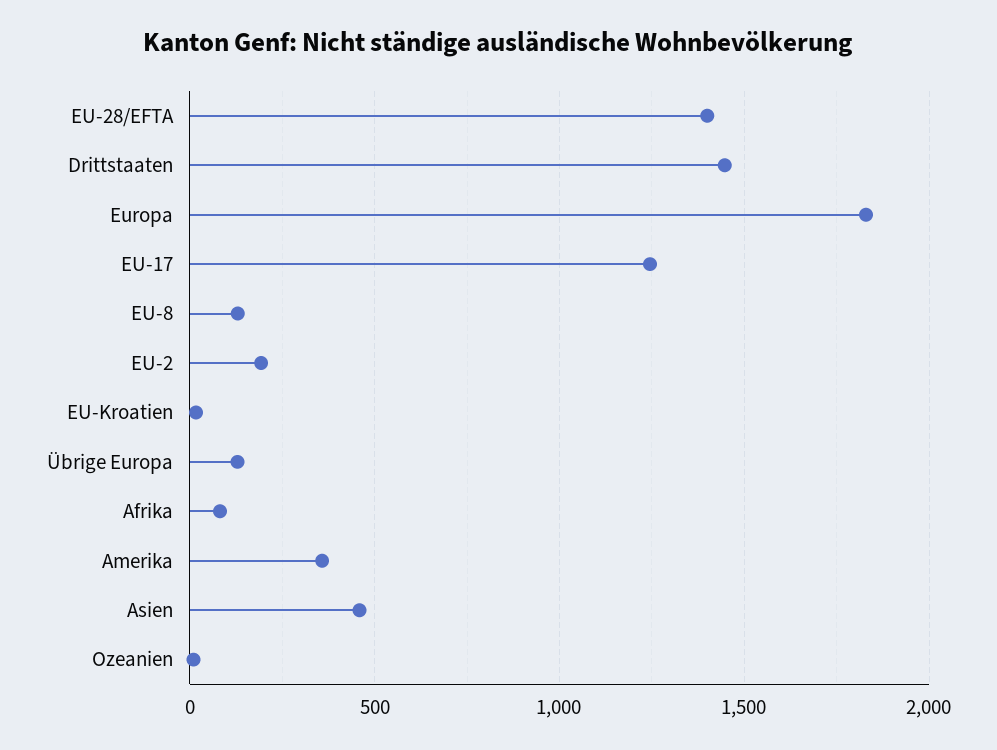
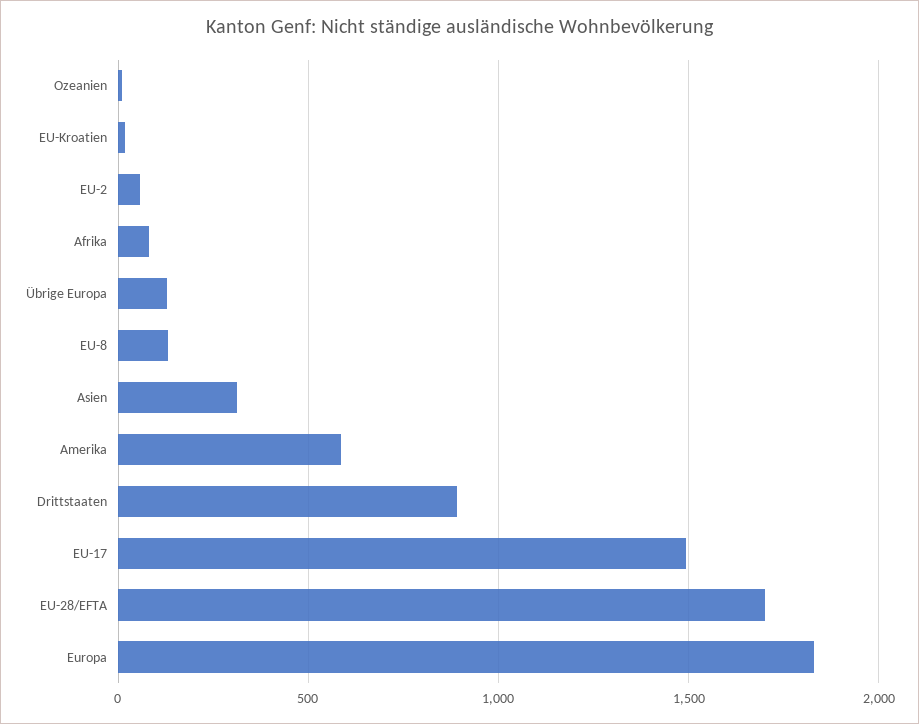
EU-28/EFTA: 1400 -> 1700
Drittstaaten: 1450 -> 900
EU-17: 1250 -> 1500
EU-2: 200 -> 50
Amerika: 350 -> 600
Asien: 450 -> 300

